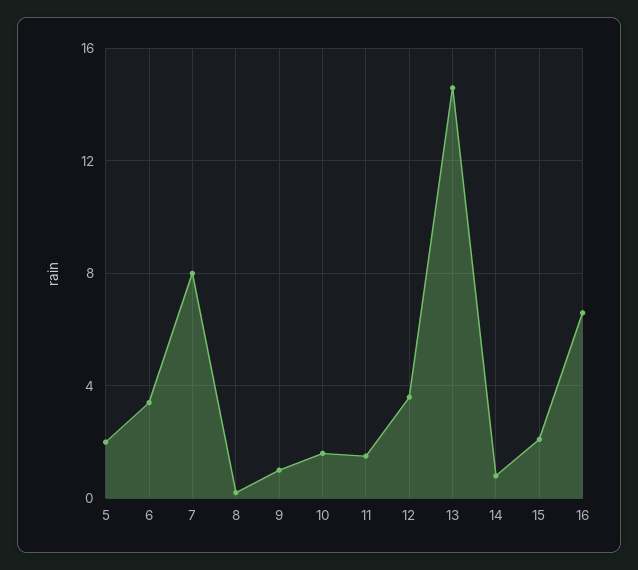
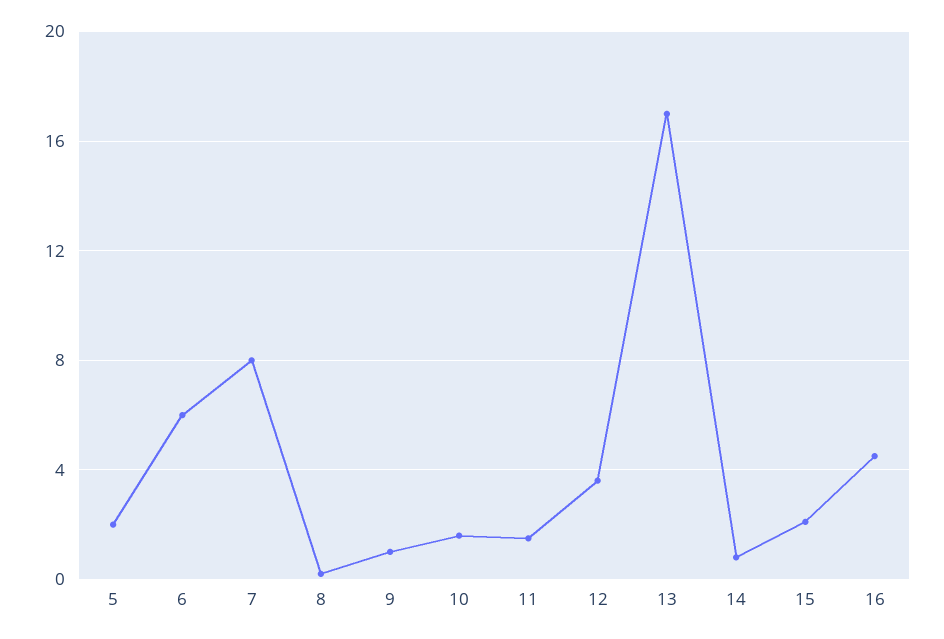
6: 3.5 -> 6
13: 14.5 -> 17
16: 6.5 -> 4.5

